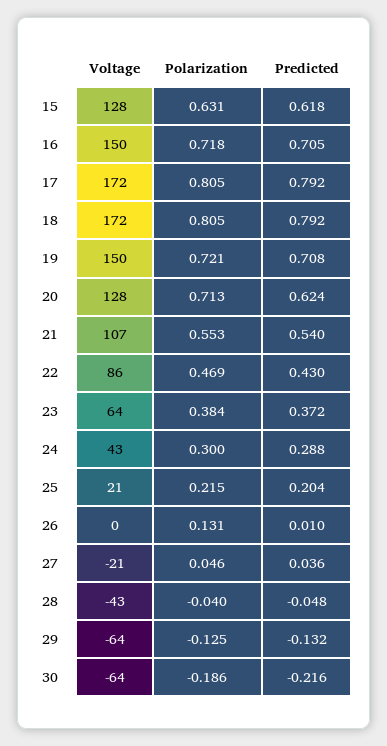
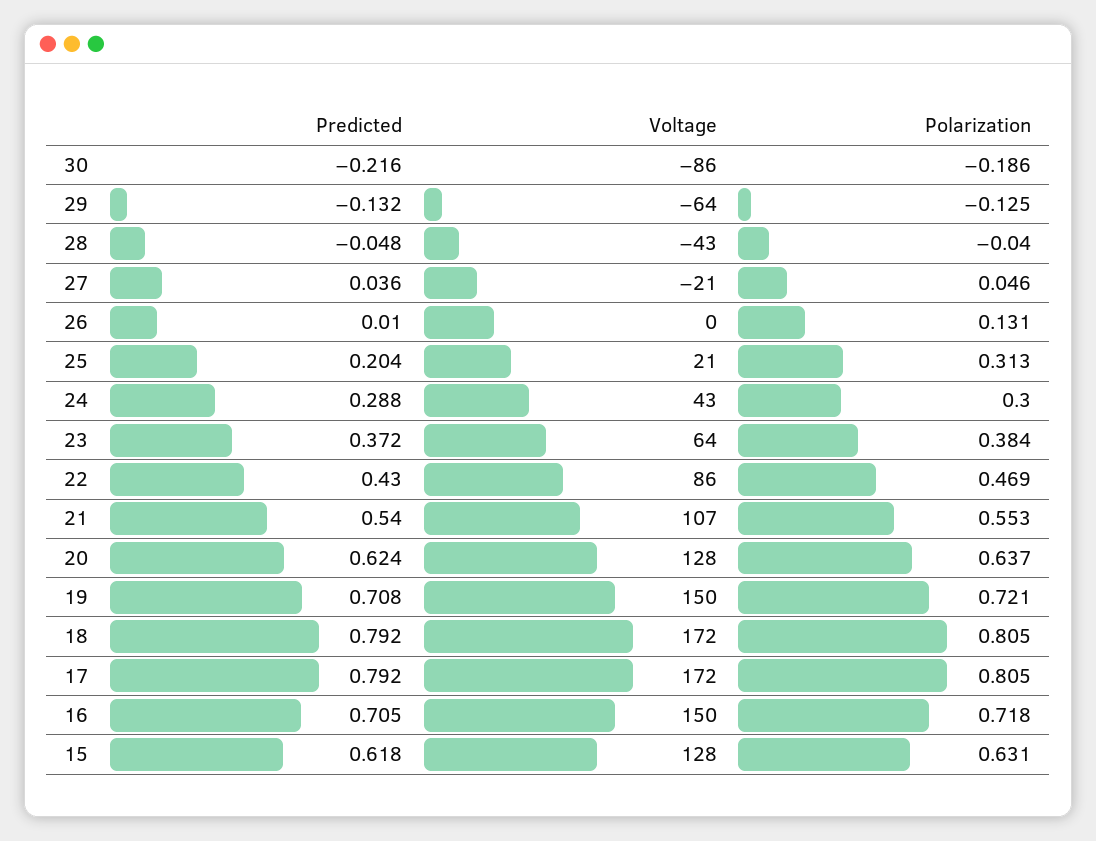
Polarization, 20: 0.713 -> 0.637
Polarization, 25: 0.215 -> 0.313
Voltage, 30: -64 -> -86

